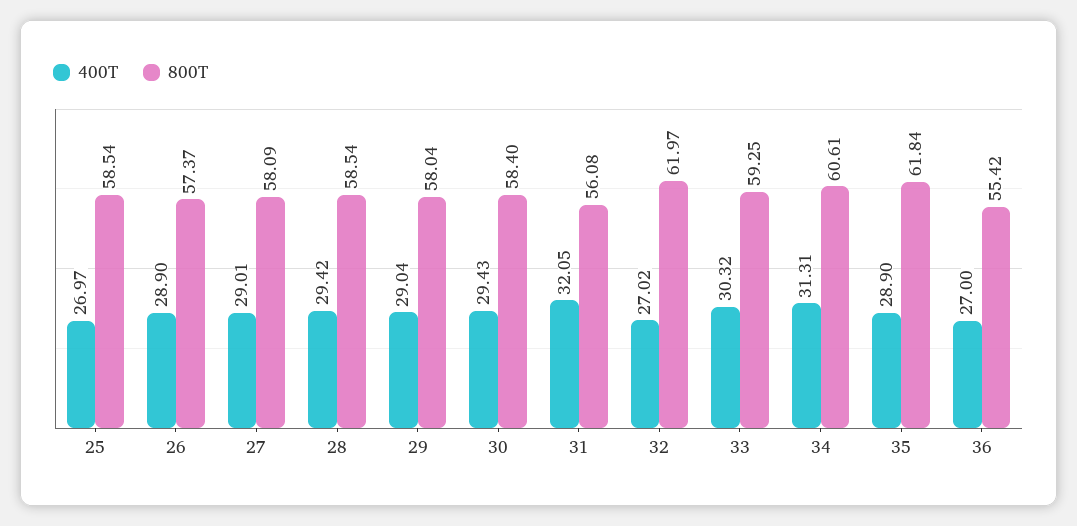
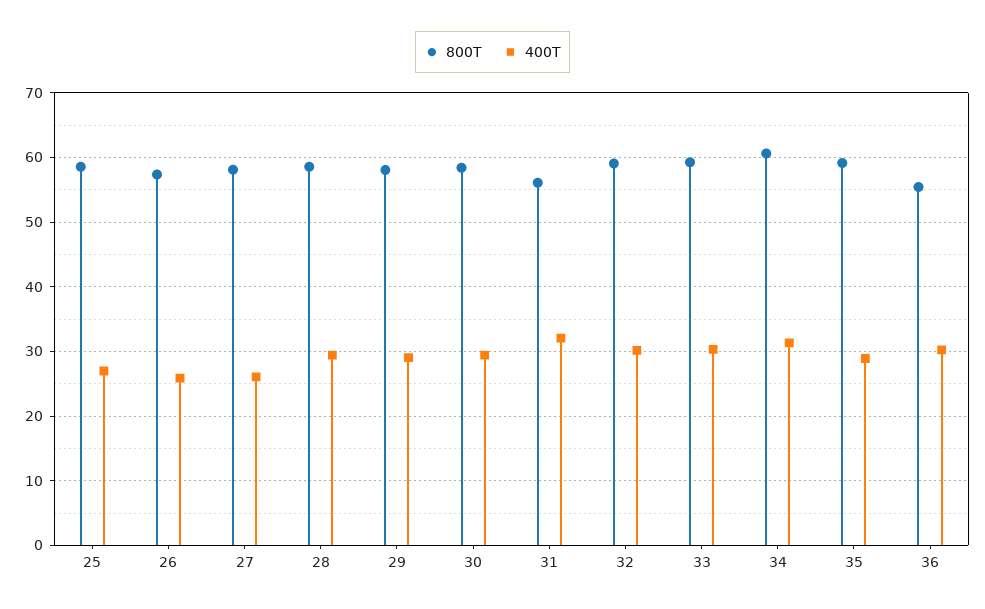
400T, 26: 28.9 -> 26
400T, 27: 29.01 -> 26
400T, 32: 27.02 -> 30
800T, 32: 61.97 -> 59
800T, 35: 61.84 -> 59
400T, 36: 27 -> 30

